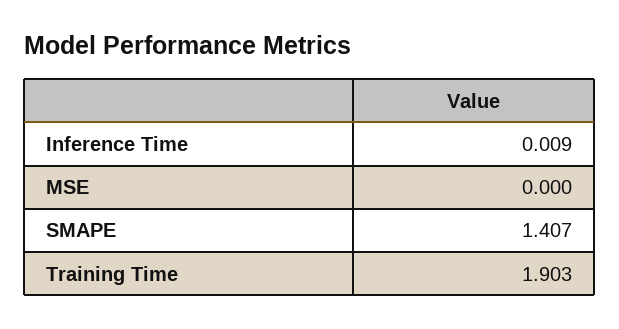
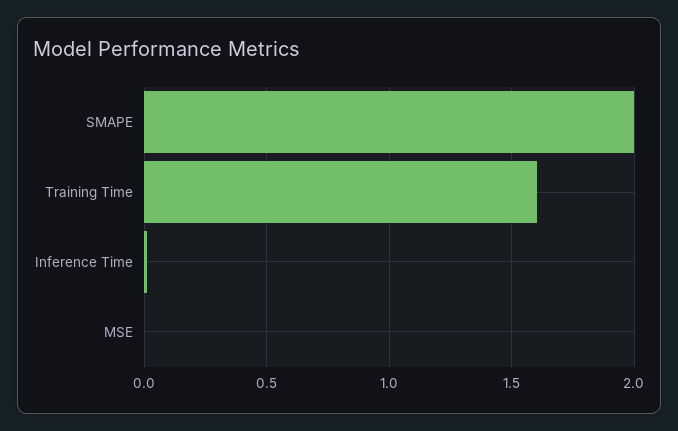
SMAPE: 1.407 -> 2
Training Time: 1.903 -> 1.6

